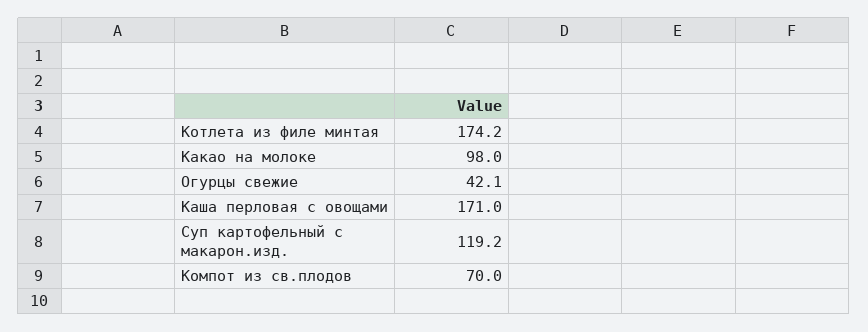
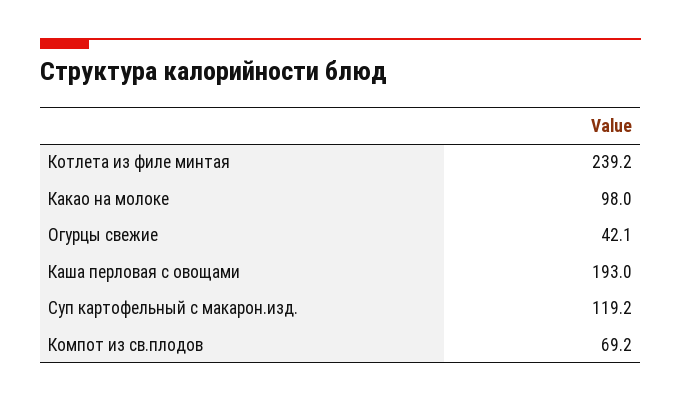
Котлета из филе минтая: 174.2 -> 239.2
Каша перловая с овощами: 171 -> 193
Компот из св.плодов: 70 -> 69.2

